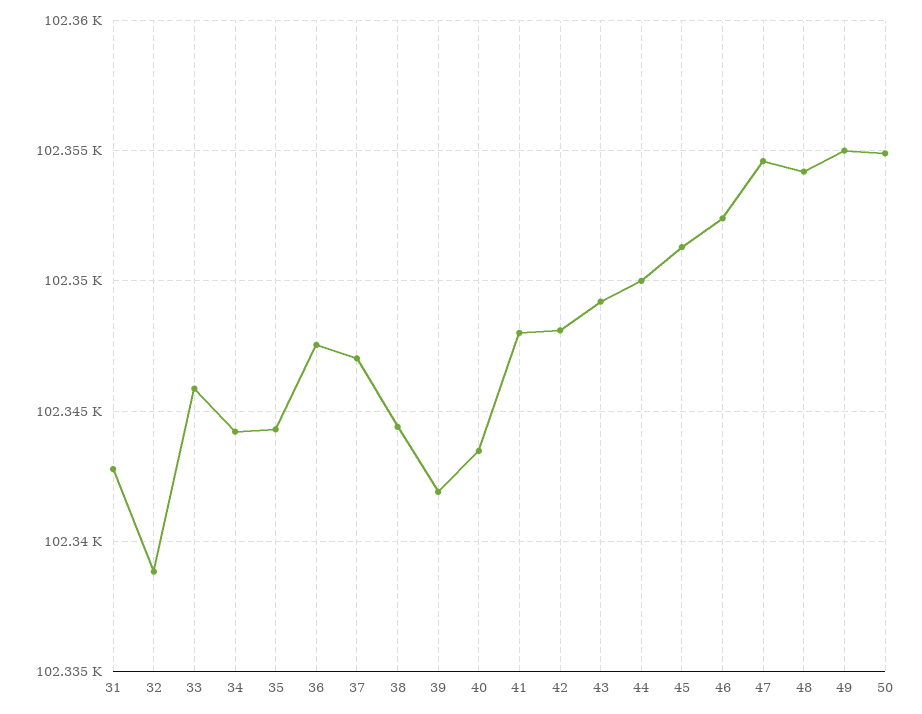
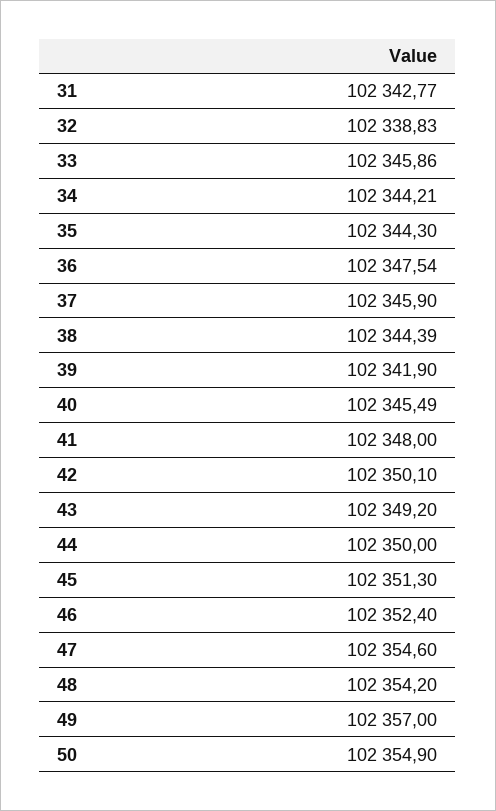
37: 102347 -> 102345.9
40: 102343.5 -> 102345.49
42: 102348 -> 102350.1
49: 102355 -> 102357

